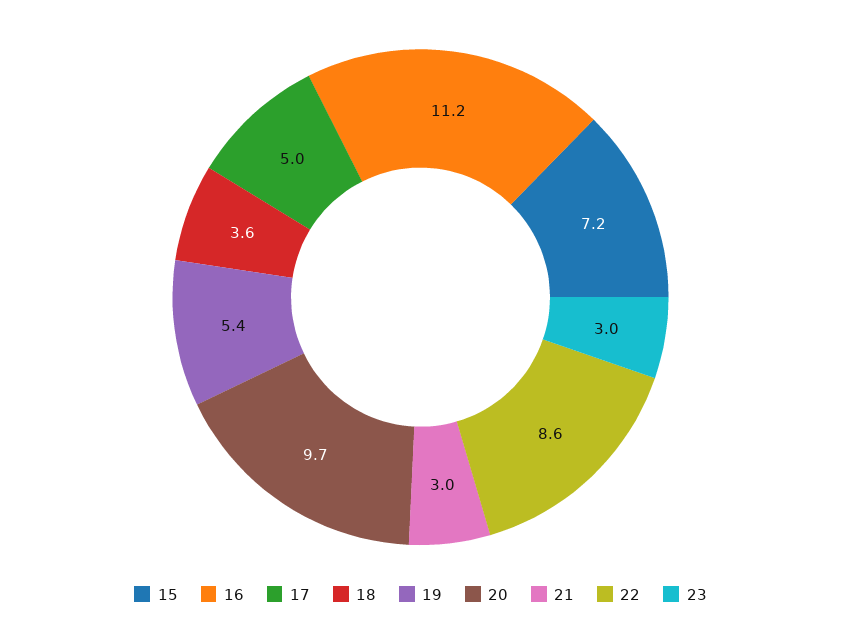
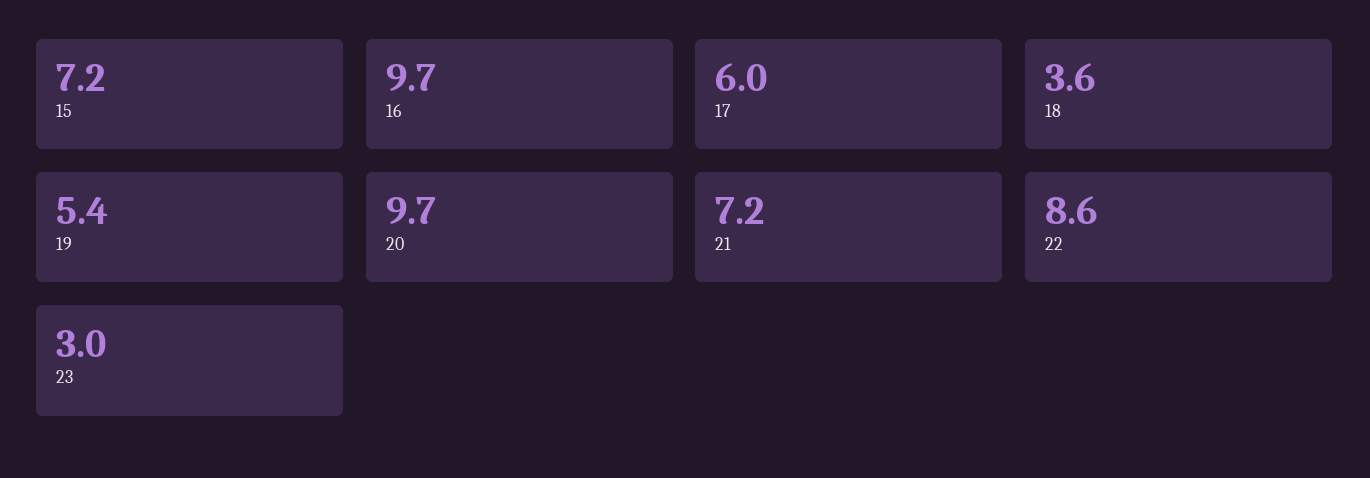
16: 11.2 -> 9.7
17: 5 -> 6
21: 3 -> 7.2

